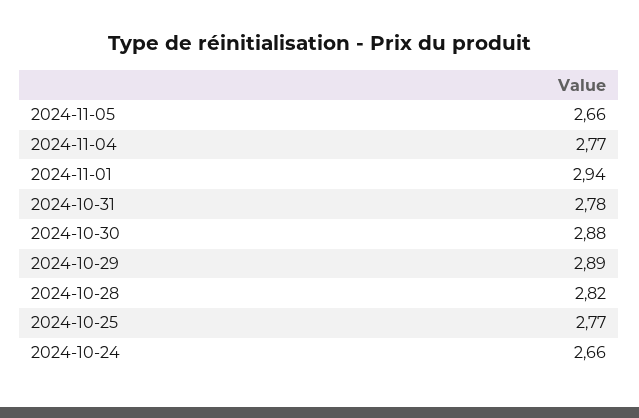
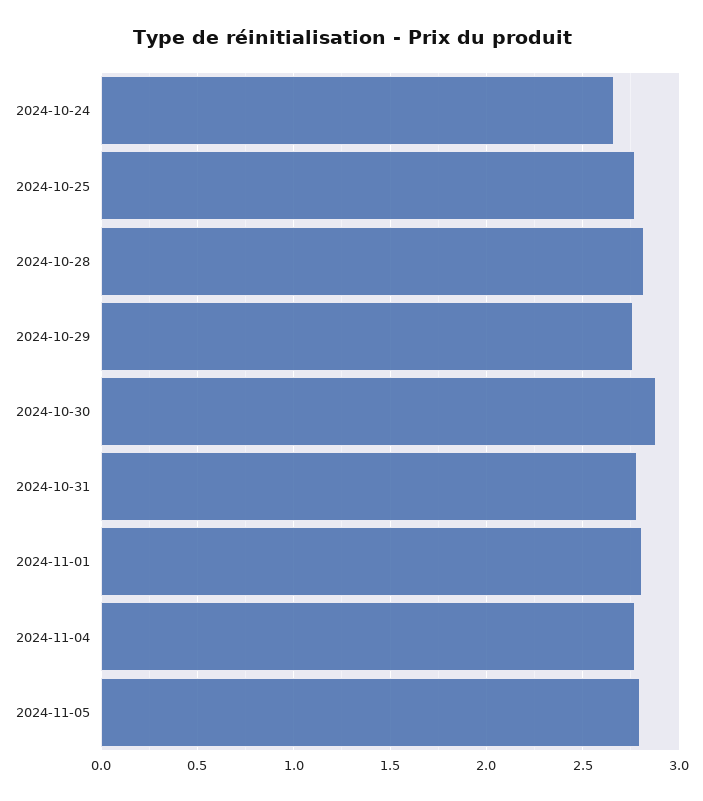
2024-11-05: 2.66 -> 2.8
2024-11-01: 2.94 -> 2.8
2024-10-29: 2.89 -> 2.75

